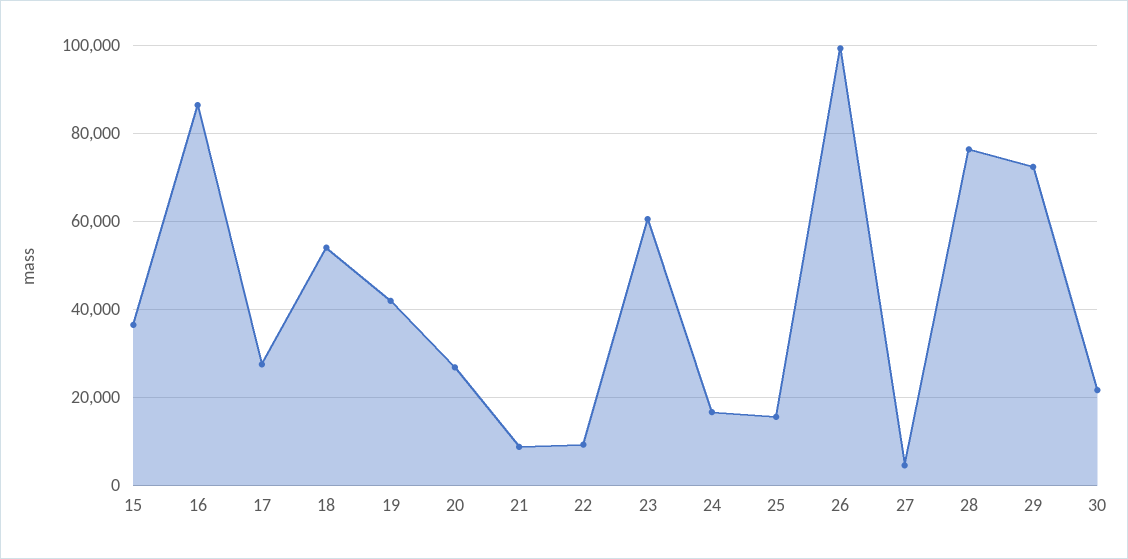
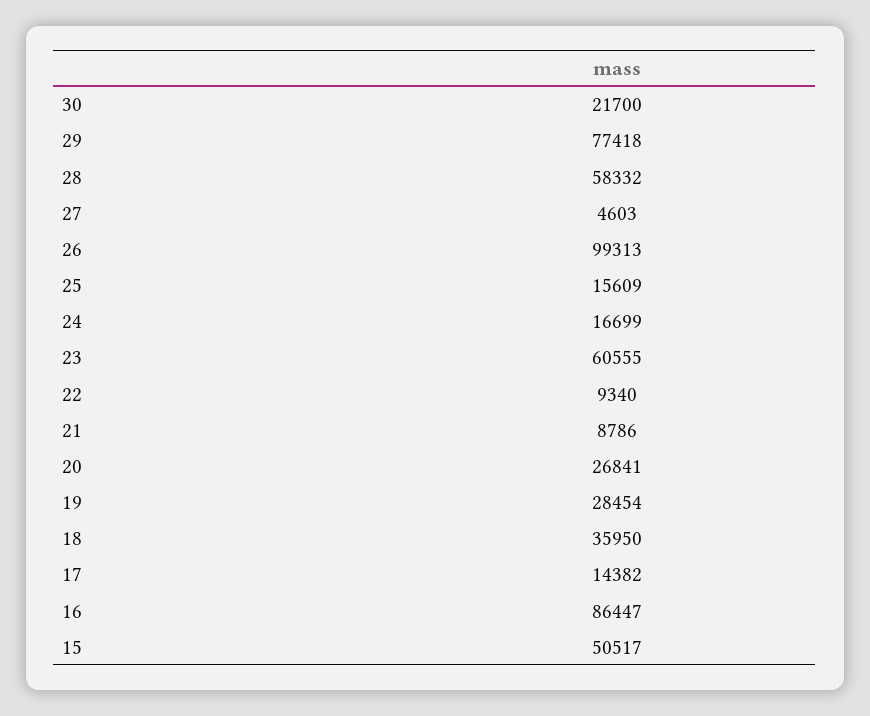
15: 36000 -> 50517
17: 28000 -> 14382
18: 54000 -> 35950
19: 42000 -> 28454
28: 76000 -> 58332
29: 72000 -> 77418

